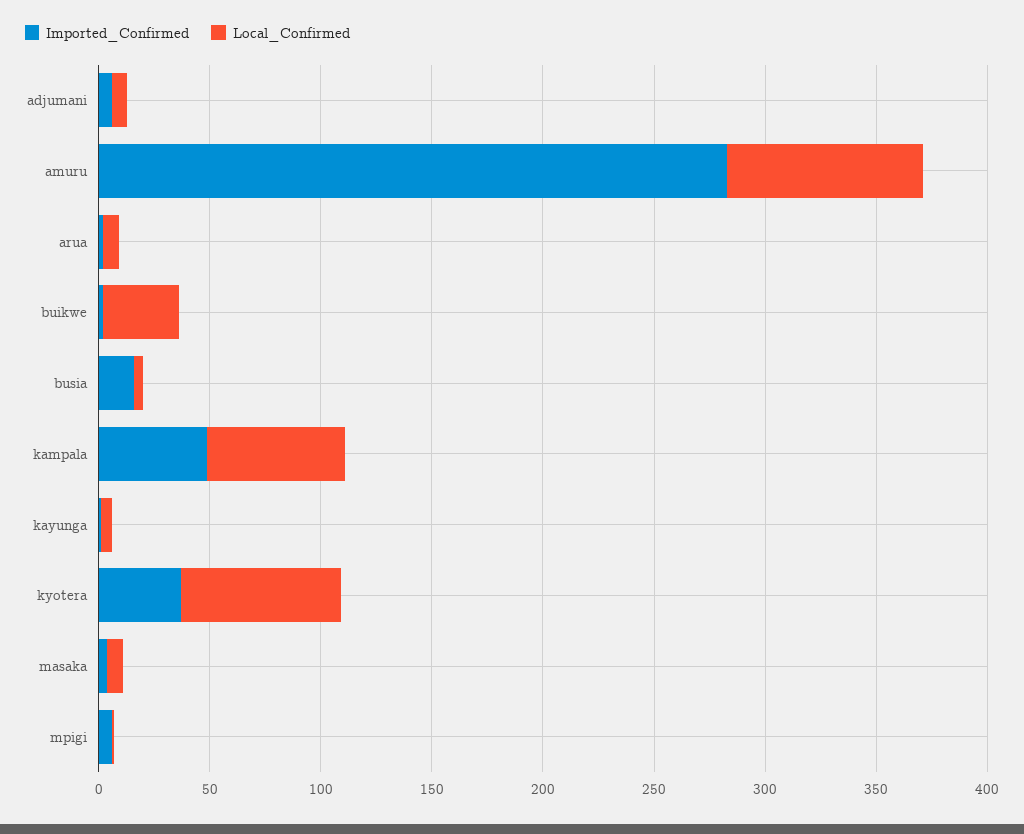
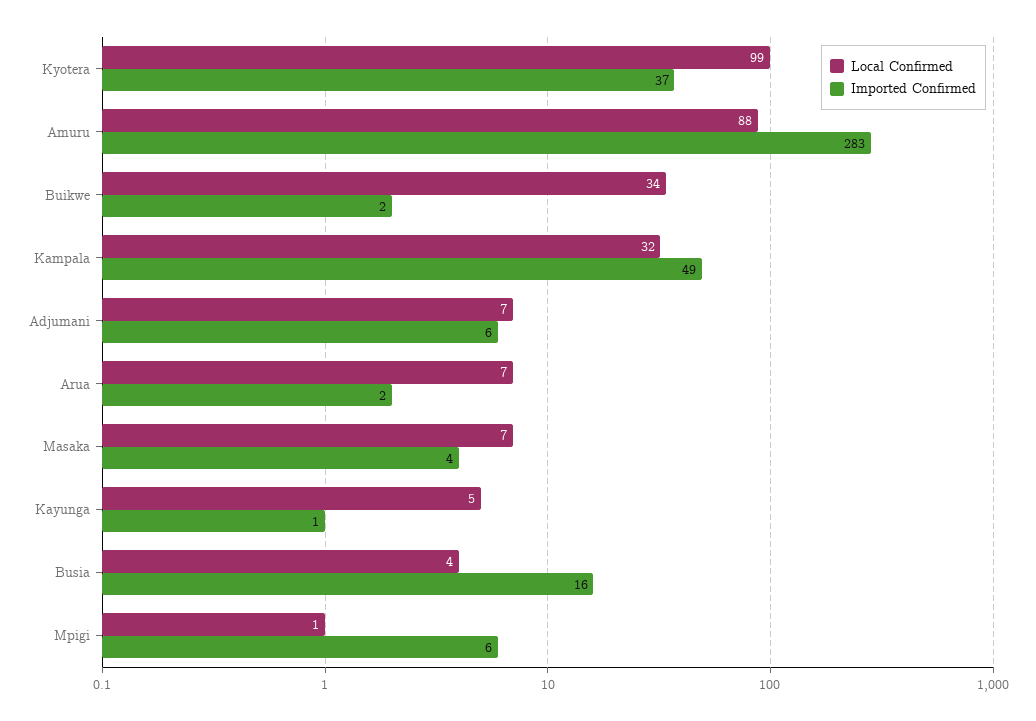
Local_Confirmed, kampala: 60 -> 32
Local_Confirmed, kyotera: 70 -> 99

